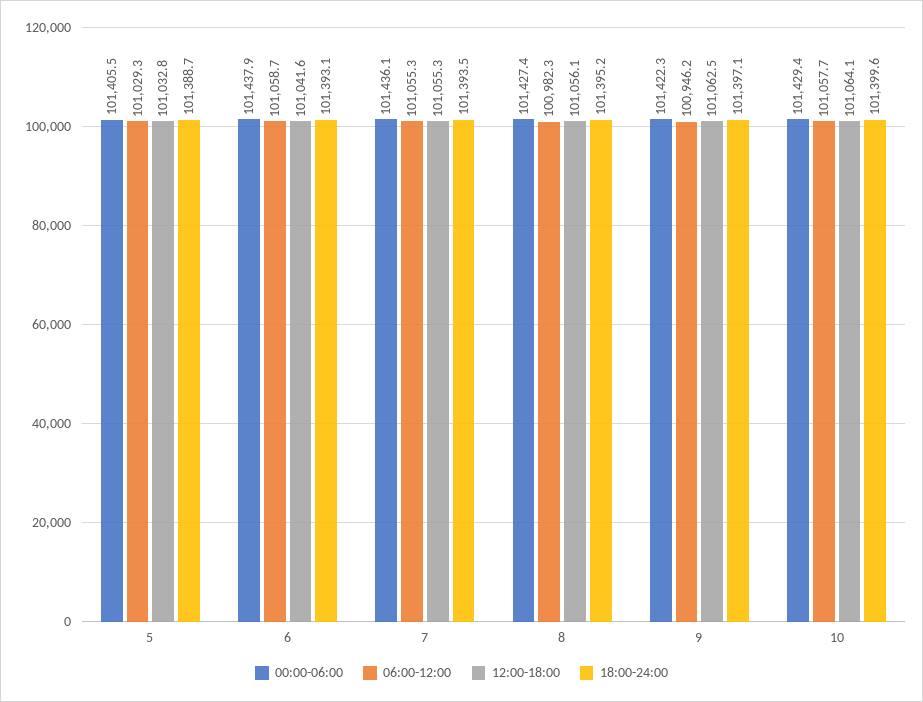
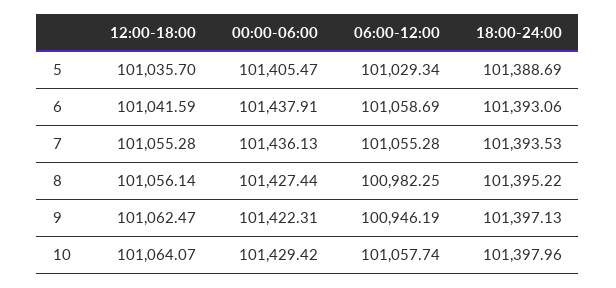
12:00-18:00, 5: 101032.8 -> 101035.7
18:00-24:00, 10: 101399.6 -> 101397.96

